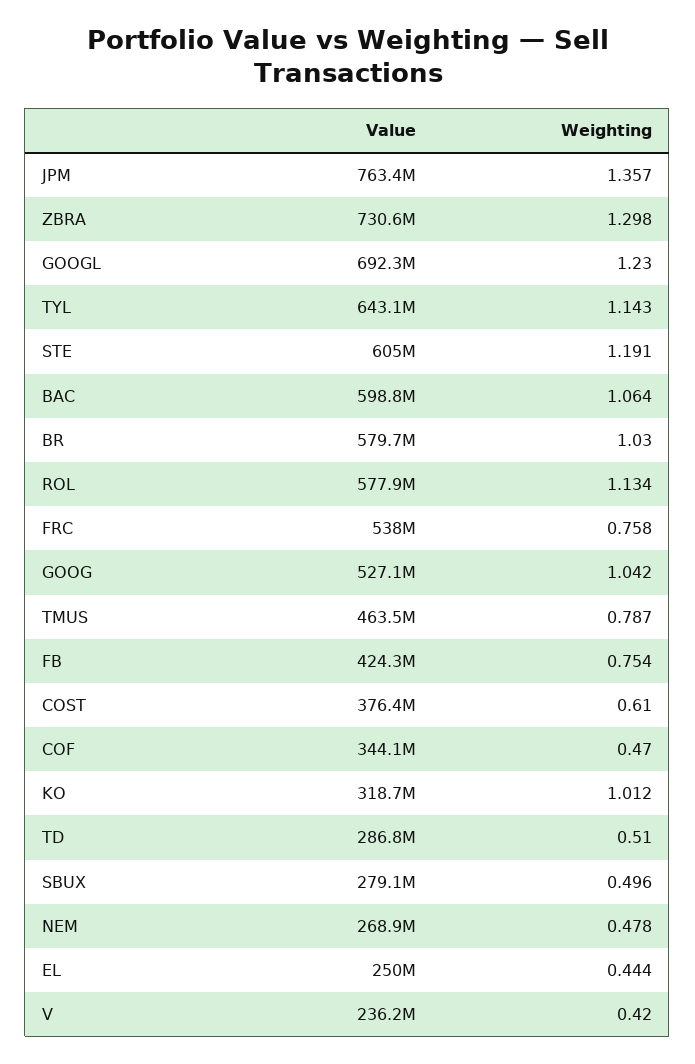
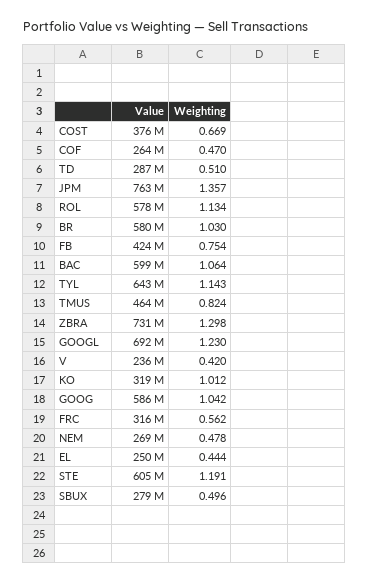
Value, FRC: 538000000 -> 316000000
Weighting, FRC: 0.758 -> 0.562
Value, GOOG: 527100000 -> 586000000
Weighting, TMUS: 0.787 -> 0.824
Weighting, COST: 0.61 -> 0.669
Value, COF: 344100000 -> 264000000

